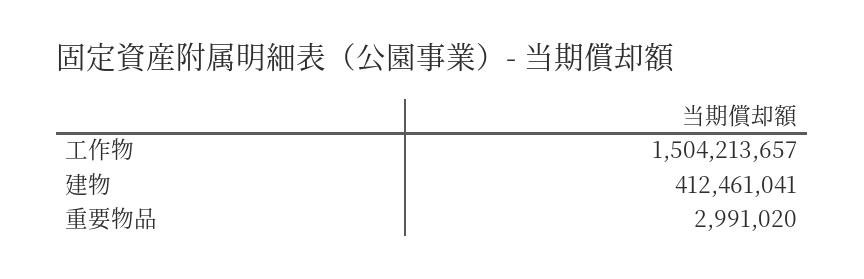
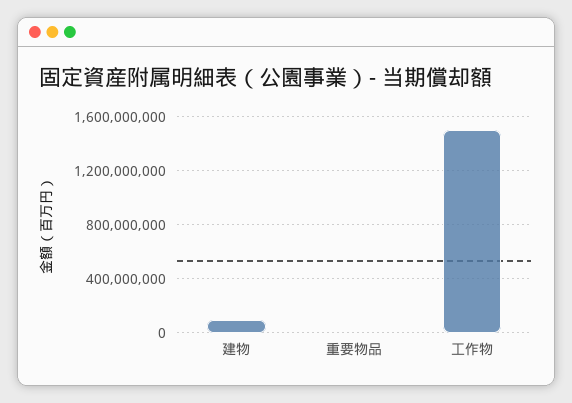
建物: 412461041 -> 100000000

